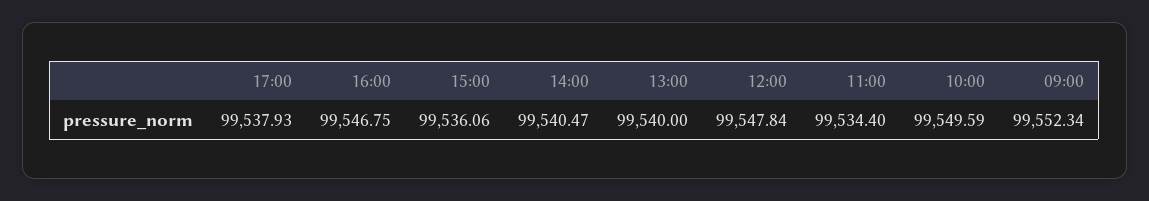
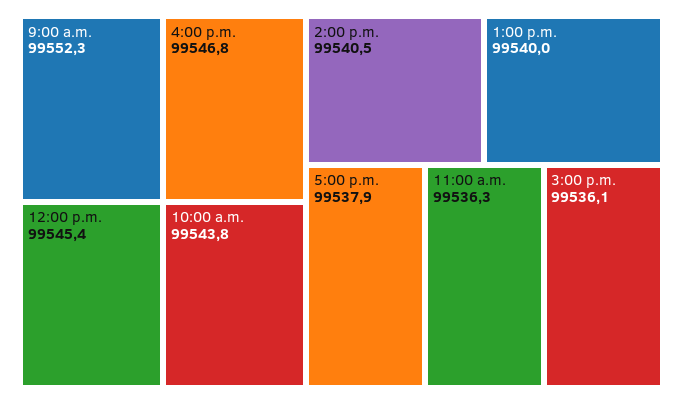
12:00: 99547.84 -> 99545.4
11:00: 99534.4 -> 99536.3
10:00: 99549.59 -> 99543.8

